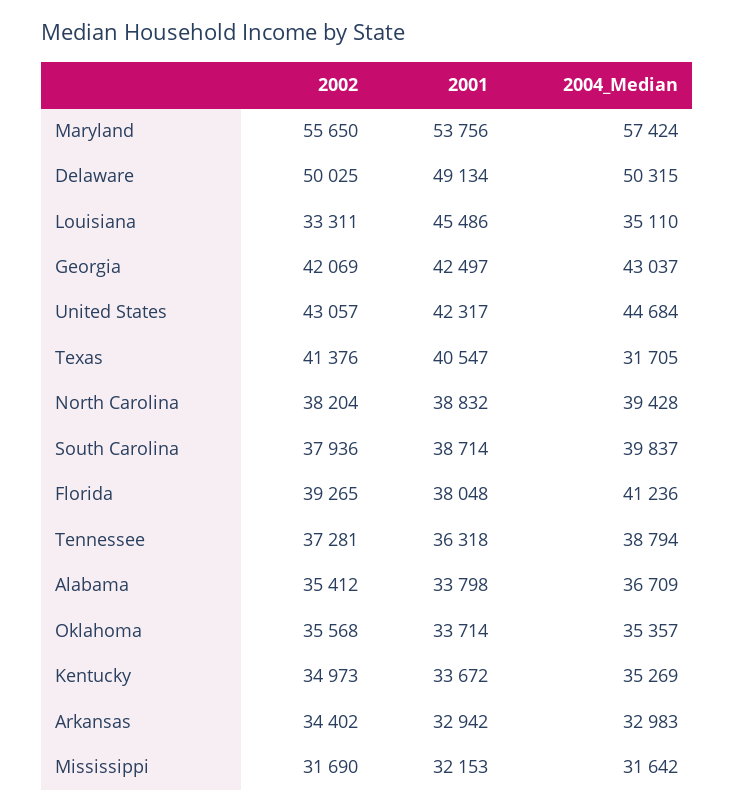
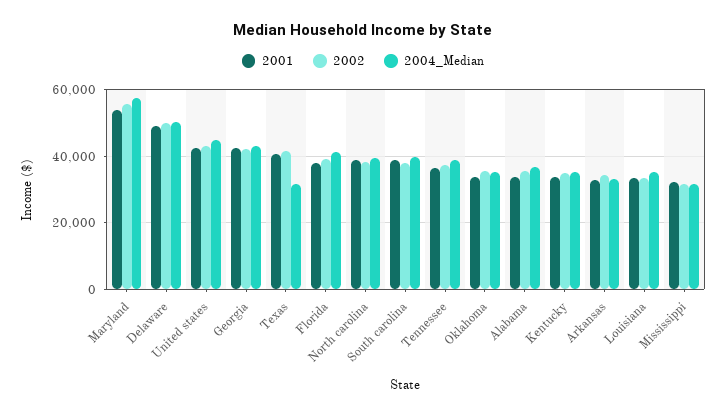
2001, Louisiana: 45486 -> 34000

